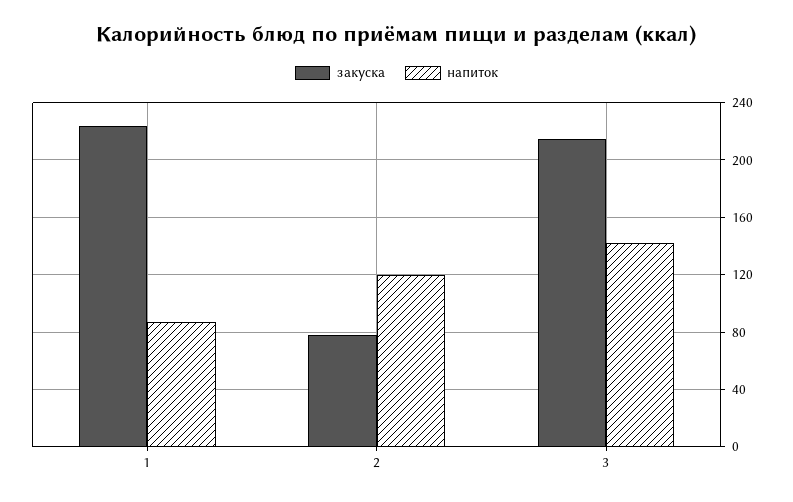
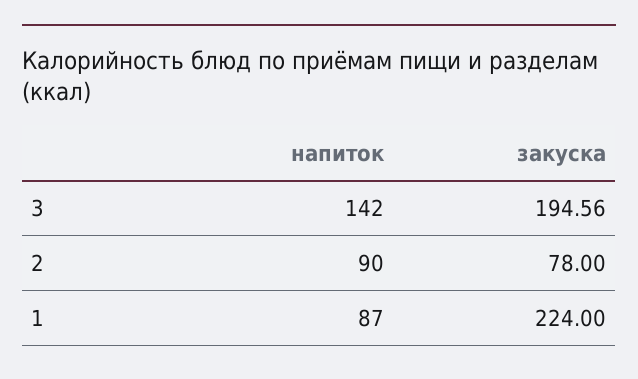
напиток, 2: 120 -> 90
закуска, 3: 215 -> 194.56

